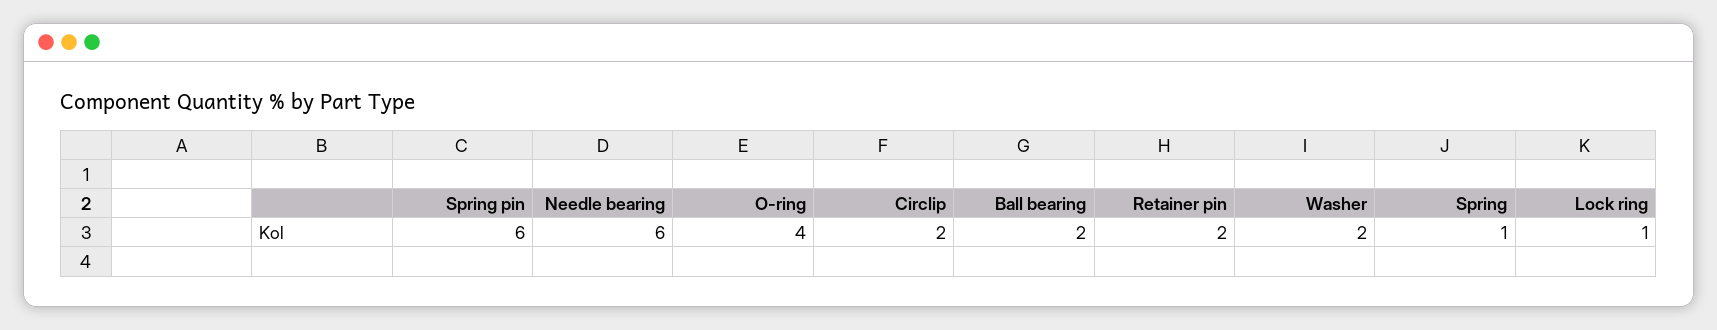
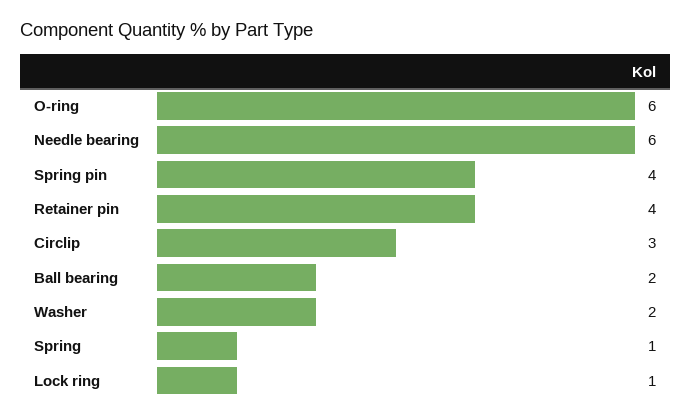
Spring pin: 6 -> 4
O-ring: 4 -> 6
Circlip: 2 -> 3
Retainer pin: 2 -> 4

